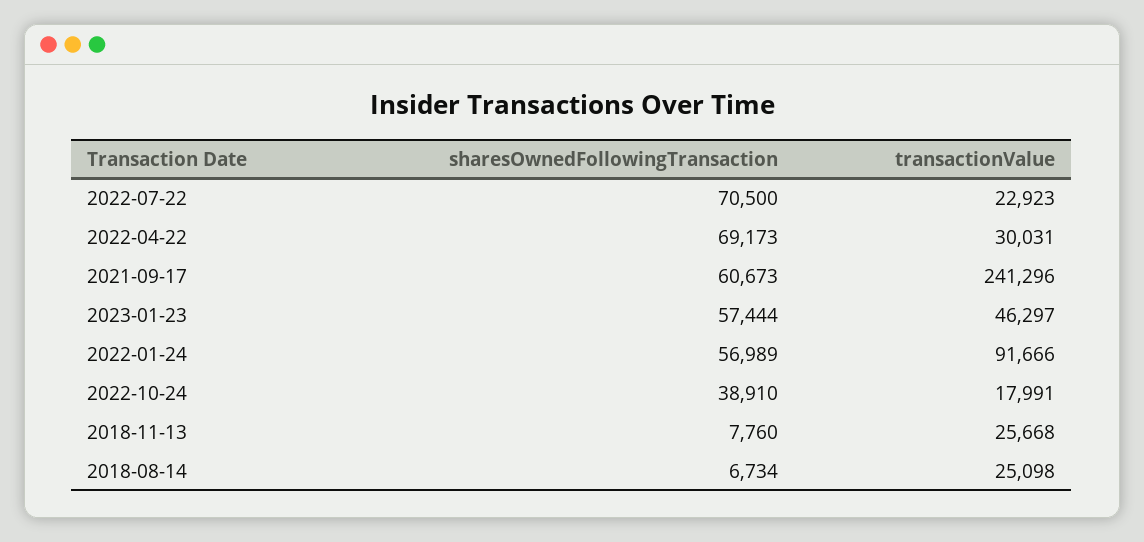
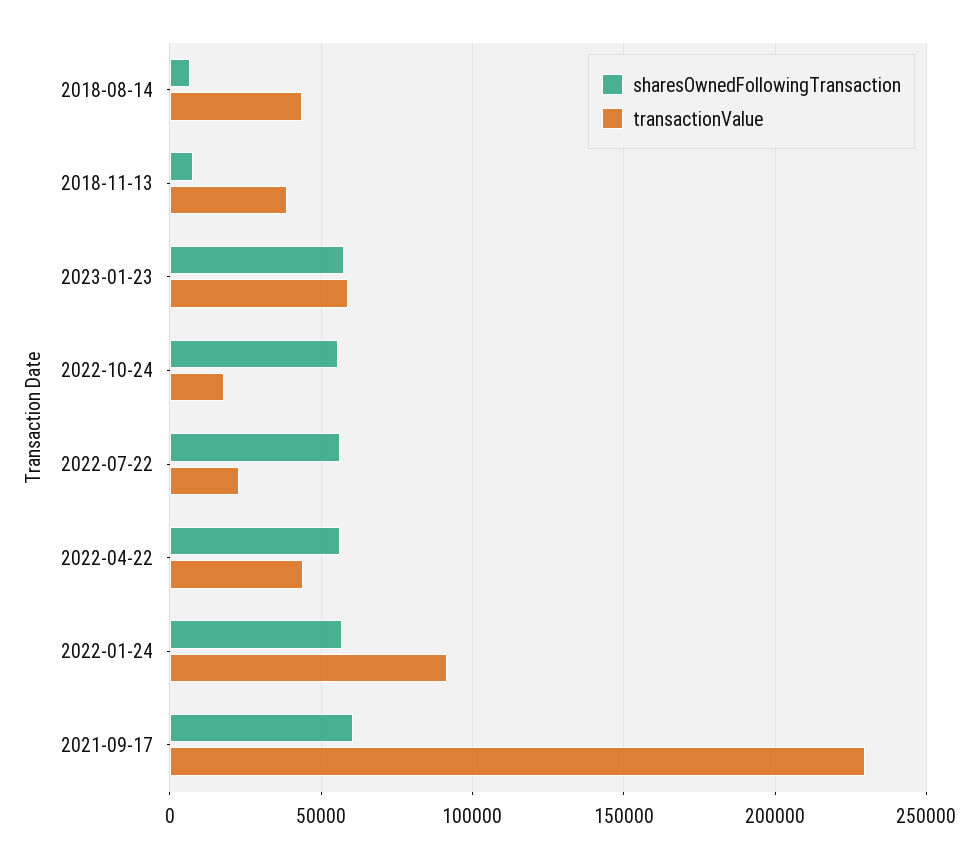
sharesOwnedFollowingTransaction, 2022-07-22: 70500 -> 55000
sharesOwnedFollowingTransaction, 2022-04-22: 69173 -> 55000
transactionValue, 2022-04-22: 30031 -> 45000
transactionValue, 2021-09-17: 241296 -> 230000
transactionValue, 2023-01-23: 46297 -> 60000
sharesOwnedFollowingTransaction, 2022-10-24: 38910 -> 55000
transactionValue, 2018-11-13: 25668 -> 40000
transactionValue, 2018-08-14: 25098 -> 45000

